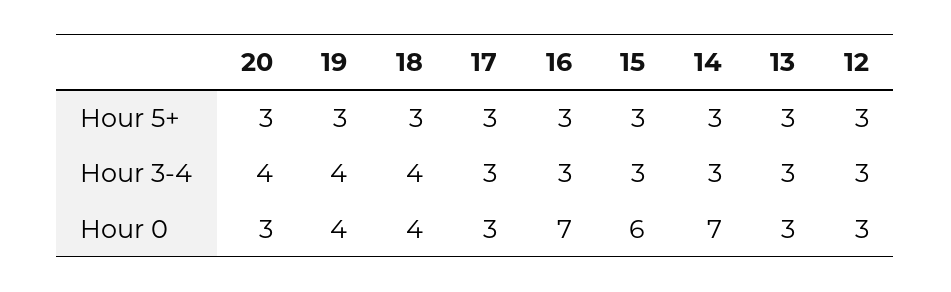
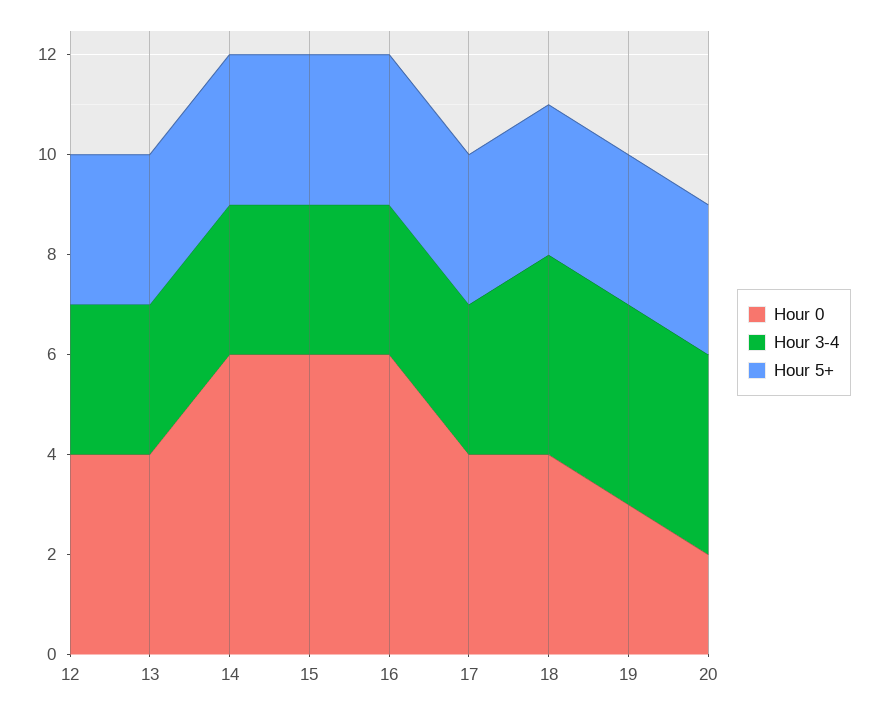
Hour 0, 20: 3 -> 2
Hour 0, 19: 4 -> 3
Hour 0, 17: 3 -> 4
Hour 0, 16: 7 -> 6
Hour 0, 14: 7 -> 6
Hour 0, 13: 3 -> 4
Hour 0, 12: 3 -> 4

